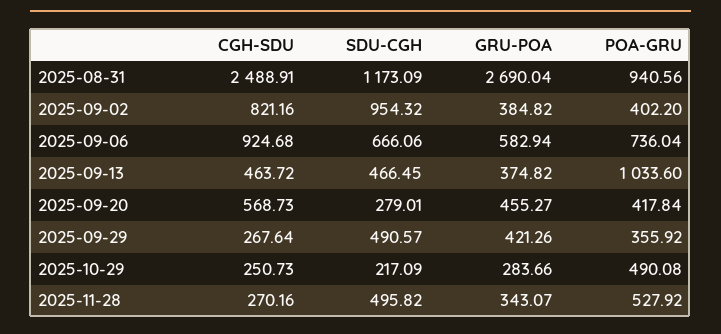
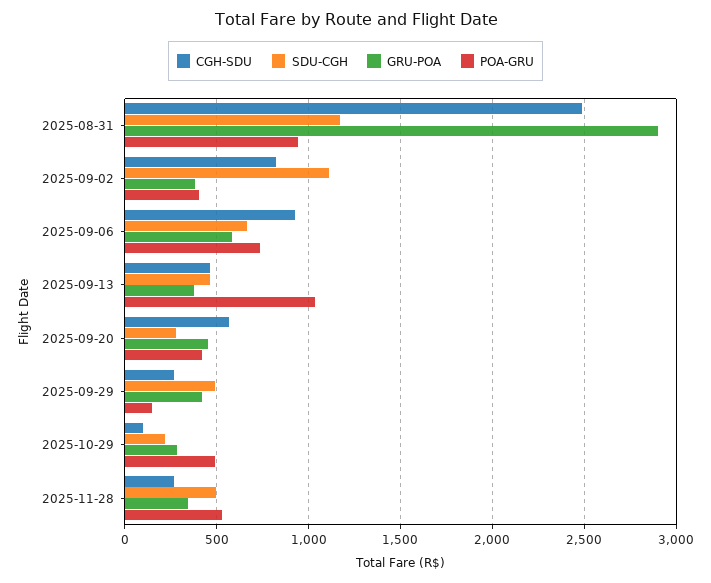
GRU-POA, 2025-08-31: 2690.04 -> 2900
SDU-CGH, 2025-09-02: 954.32 -> 1100
POA-GRU, 2025-09-29: 355.92 -> 150
CGH-SDU, 2025-10-29: 250.73 -> 100

